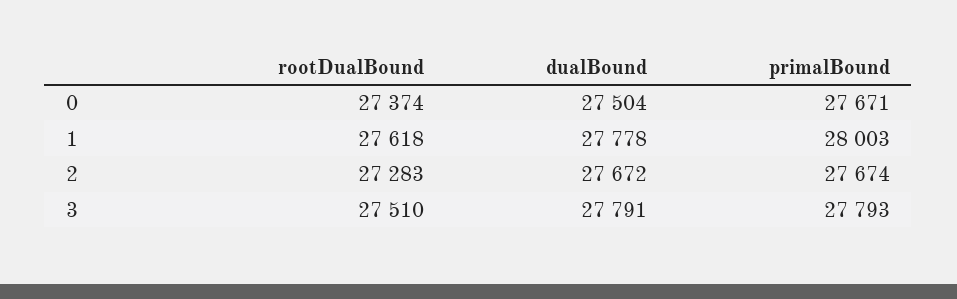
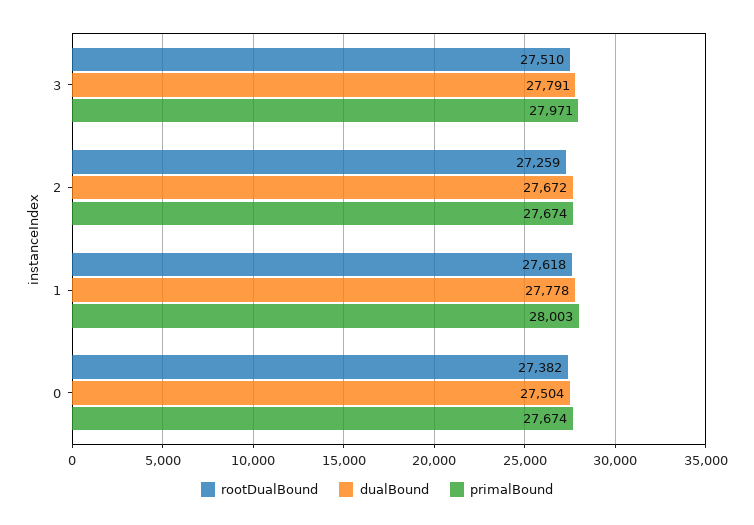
rootDualBound, 0: 27374 -> 27382
primalBound, 0: 27671 -> 27674
rootDualBound, 2: 27283 -> 27259
primalBound, 3: 27793 -> 27971

